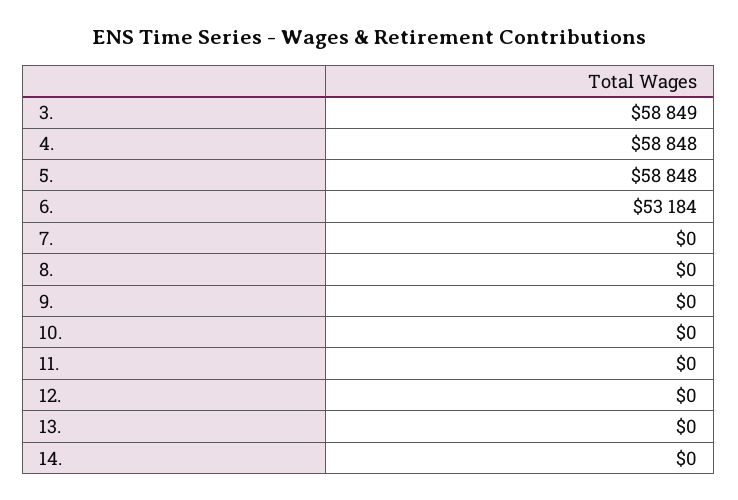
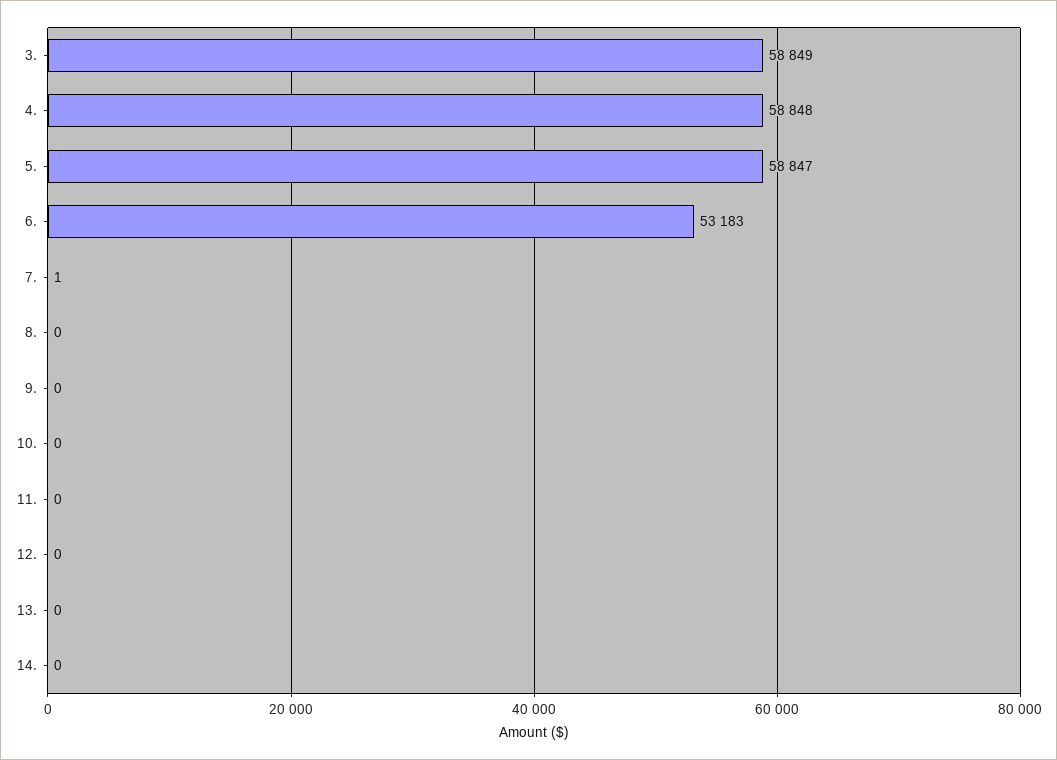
5.: 58848 -> 58847
6.: 53184 -> 53183
7.: 0 -> 1

